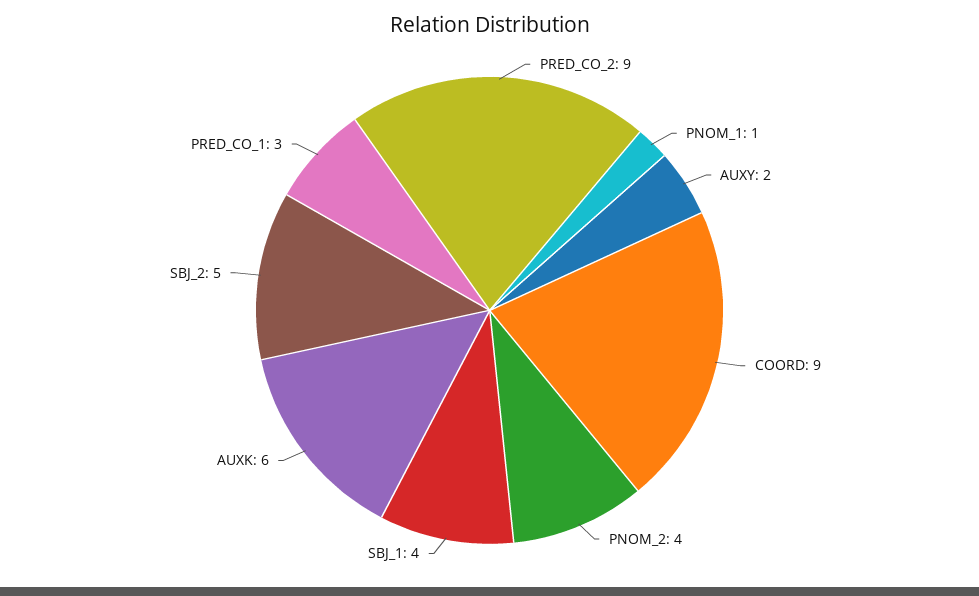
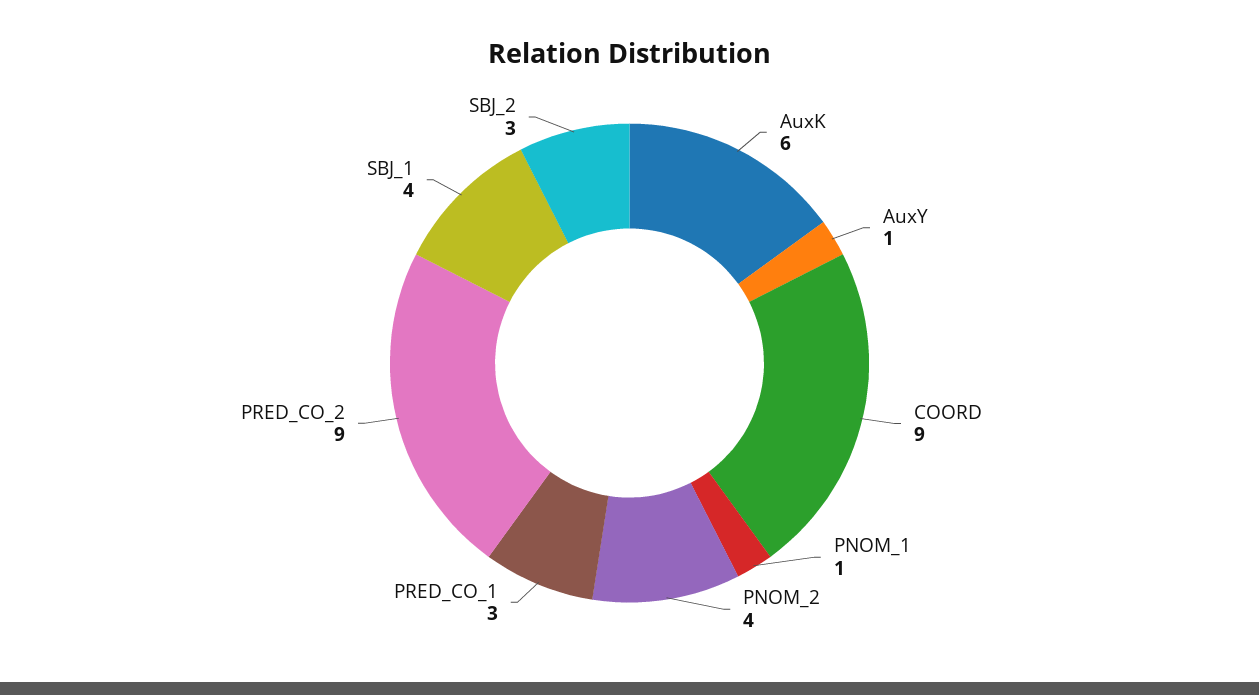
AUXY: 2 -> 1
SBJ_2: 5 -> 3

